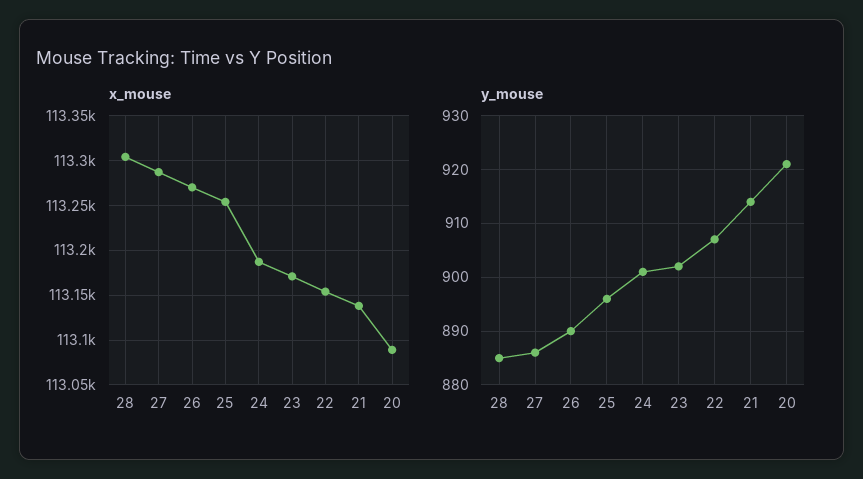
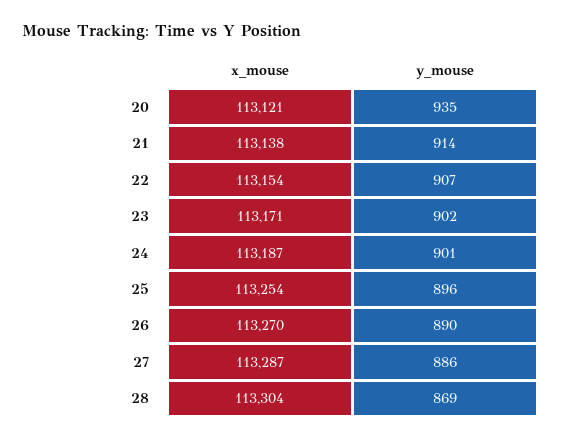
x_mouse, 20: 113090 -> 113121
y_mouse, 28: 885 -> 869
y_mouse, 20: 920 -> 935

